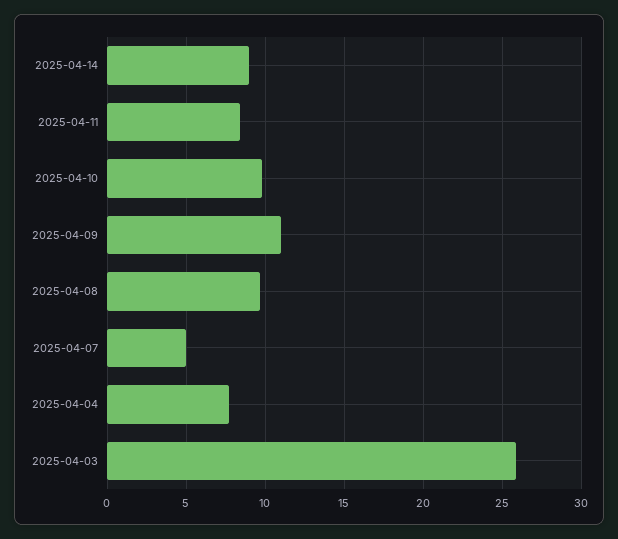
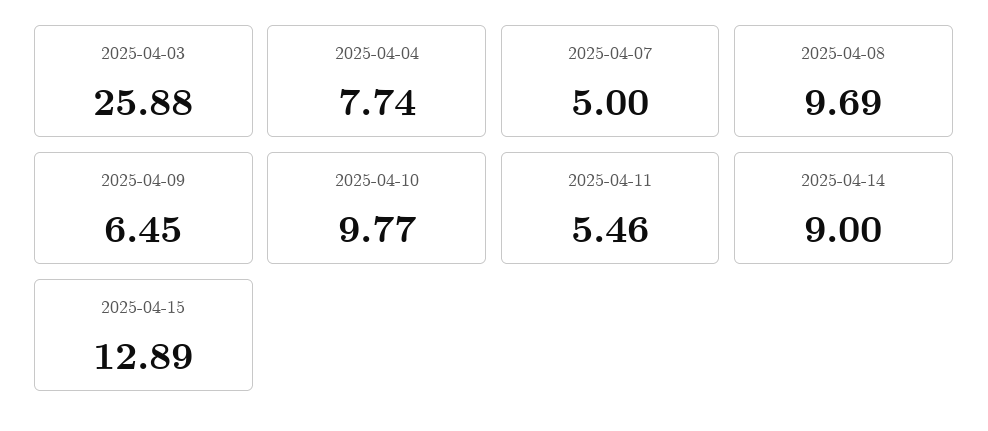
2025-04-11: 8.5 -> 5.46
2025-04-09: 11 -> 6.45
2025-04-15: none -> 12.89

